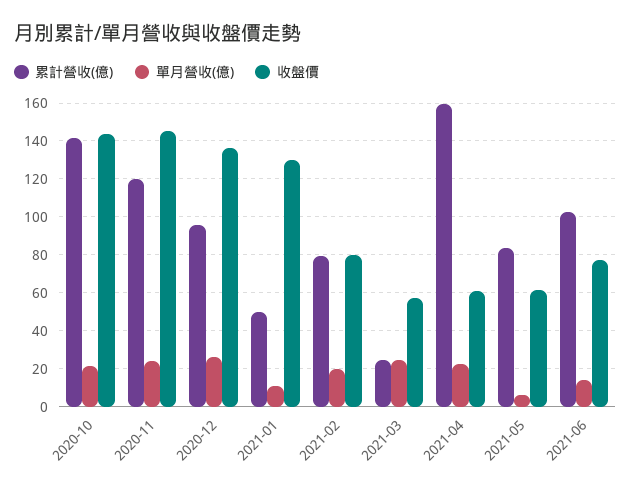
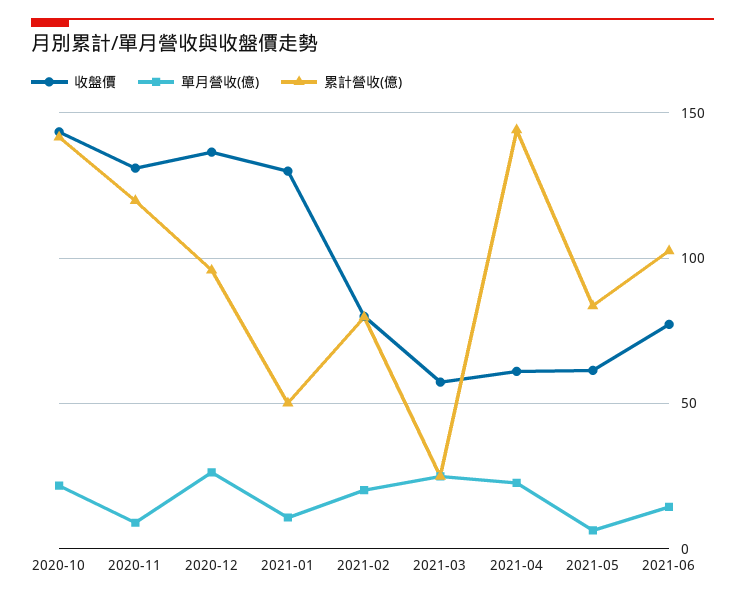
單月營收(億), 2020-11: 25 -> 10
收盤價, 2020-11: 145 -> 130
累計營收(億), 2021-04: 160 -> 145

